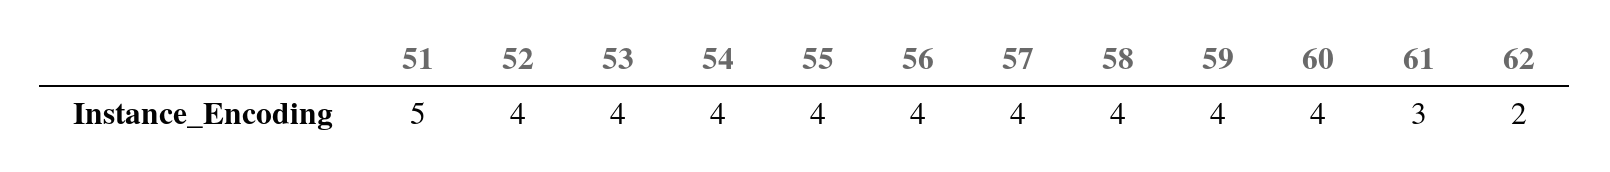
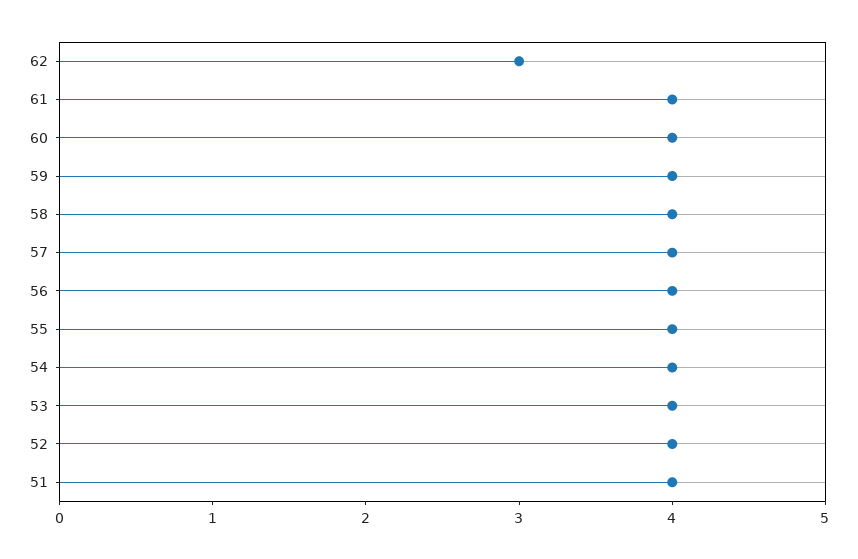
51: 5 -> 4
61: 3 -> 4
62: 2 -> 3

